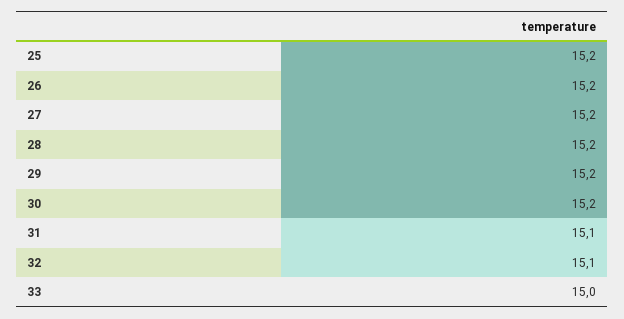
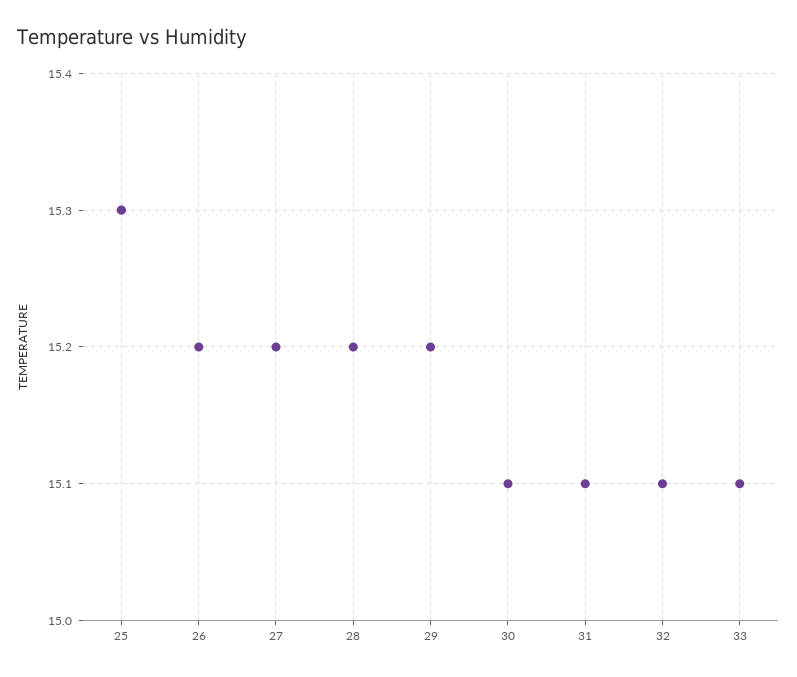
25: 15.2 -> 15.3
30: 15.2 -> 15.1
33: 15 -> 15.1

